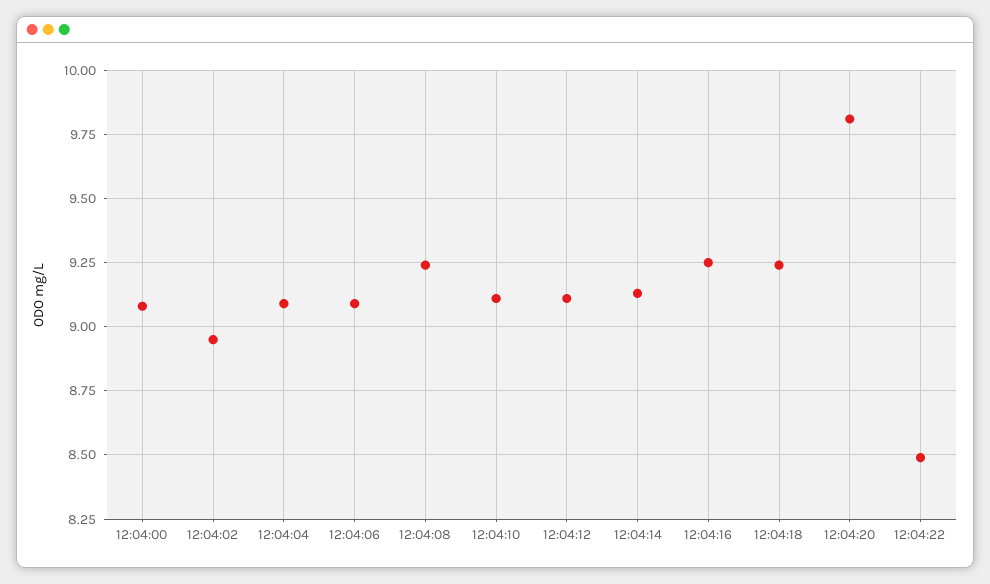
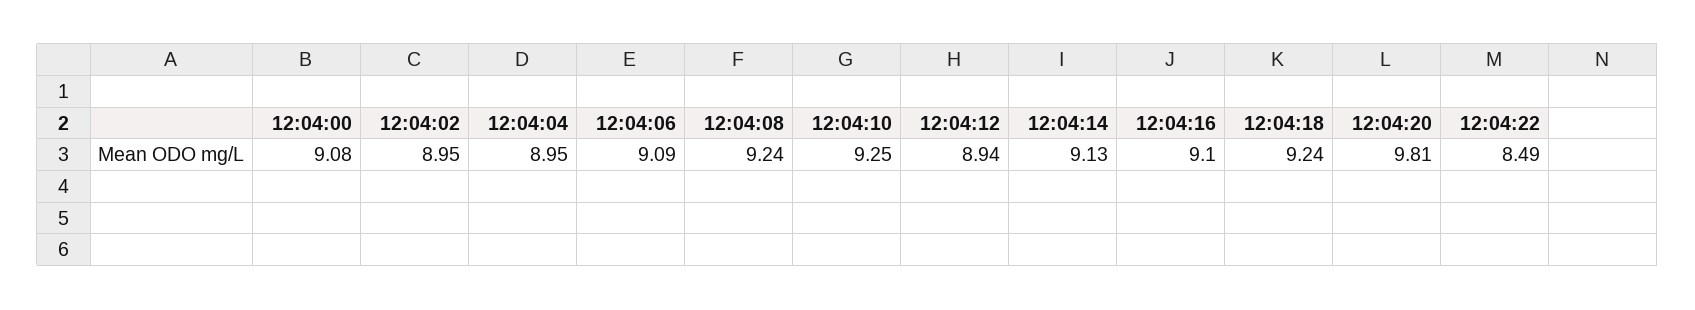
12:04:04: 9.1 -> 8.95
12:04:10: 9.1 -> 9.25
12:04:12: 9.1 -> 8.94
12:04:16: 9.25 -> 9.1

